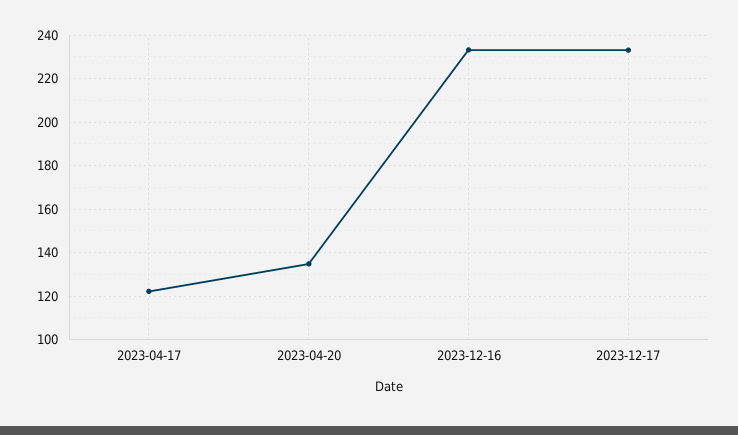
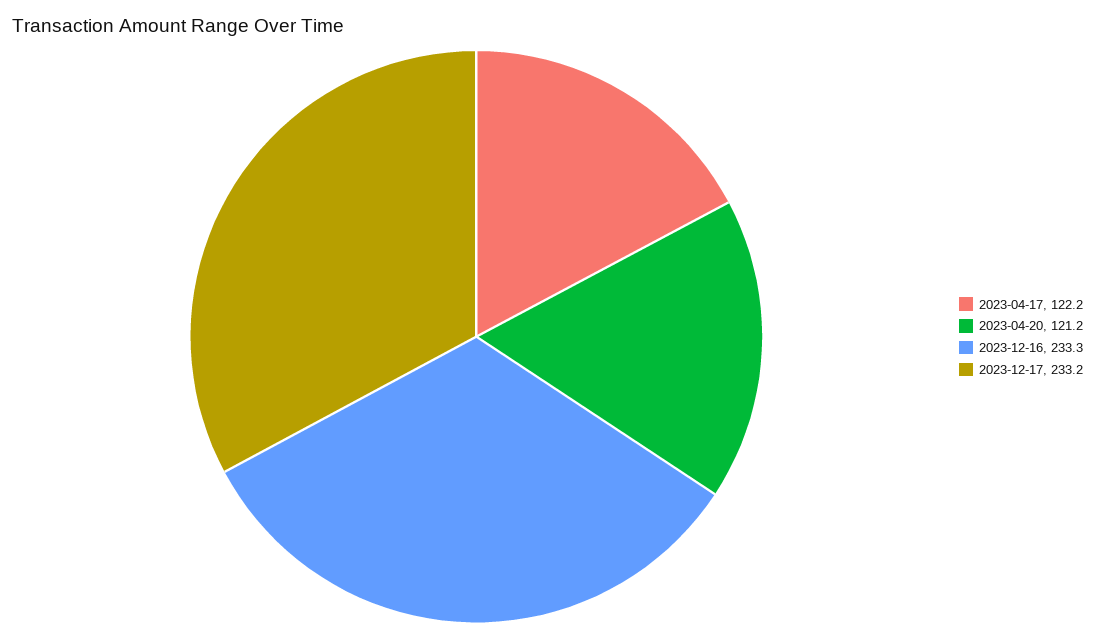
2023-04-20: 135 -> 121.2

